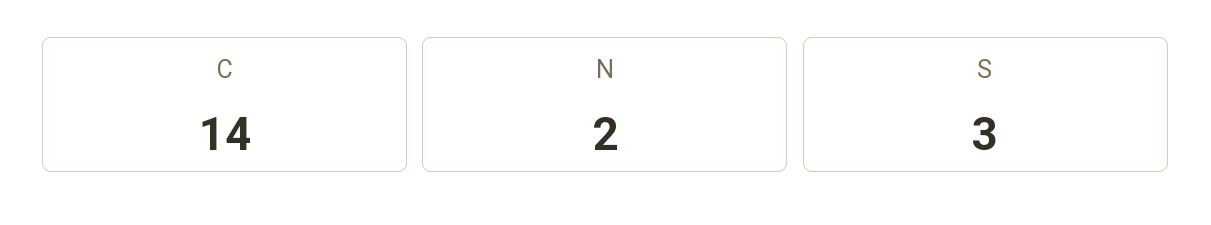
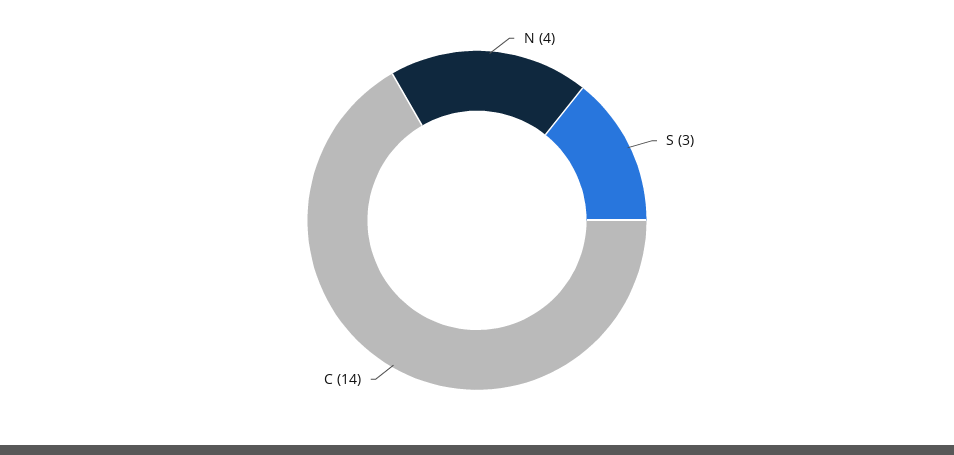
N: 2 -> 4

